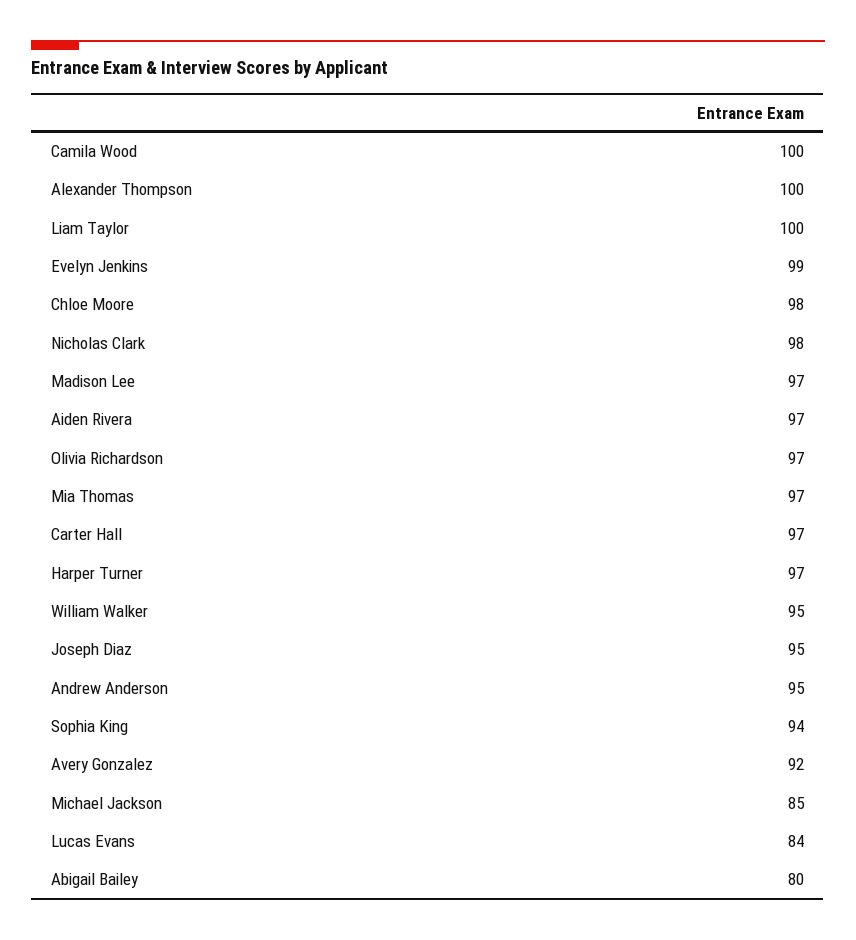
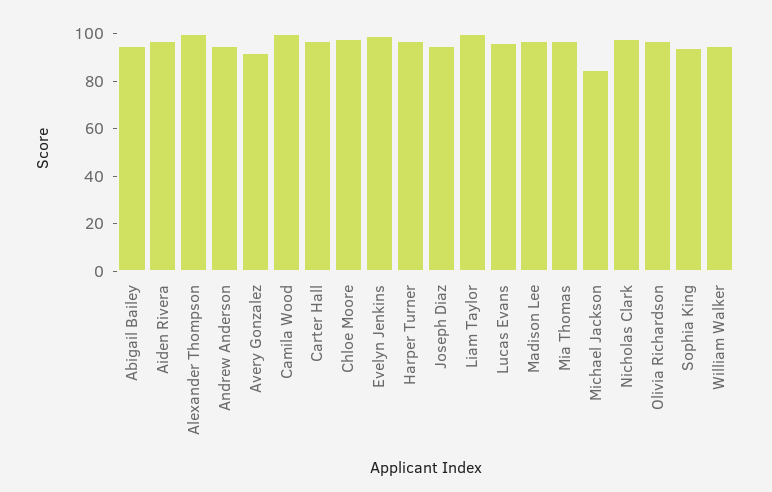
Lucas Evans: 84 -> 95
Abigail Bailey: 80 -> 95

